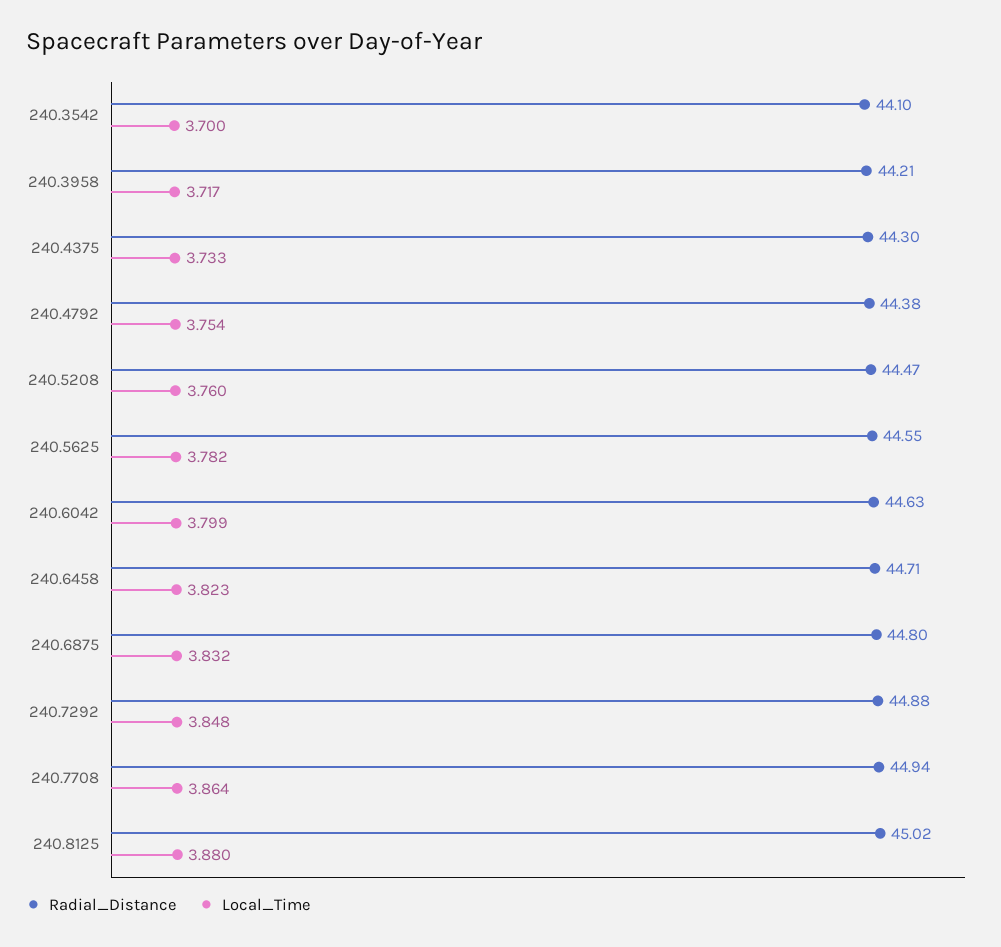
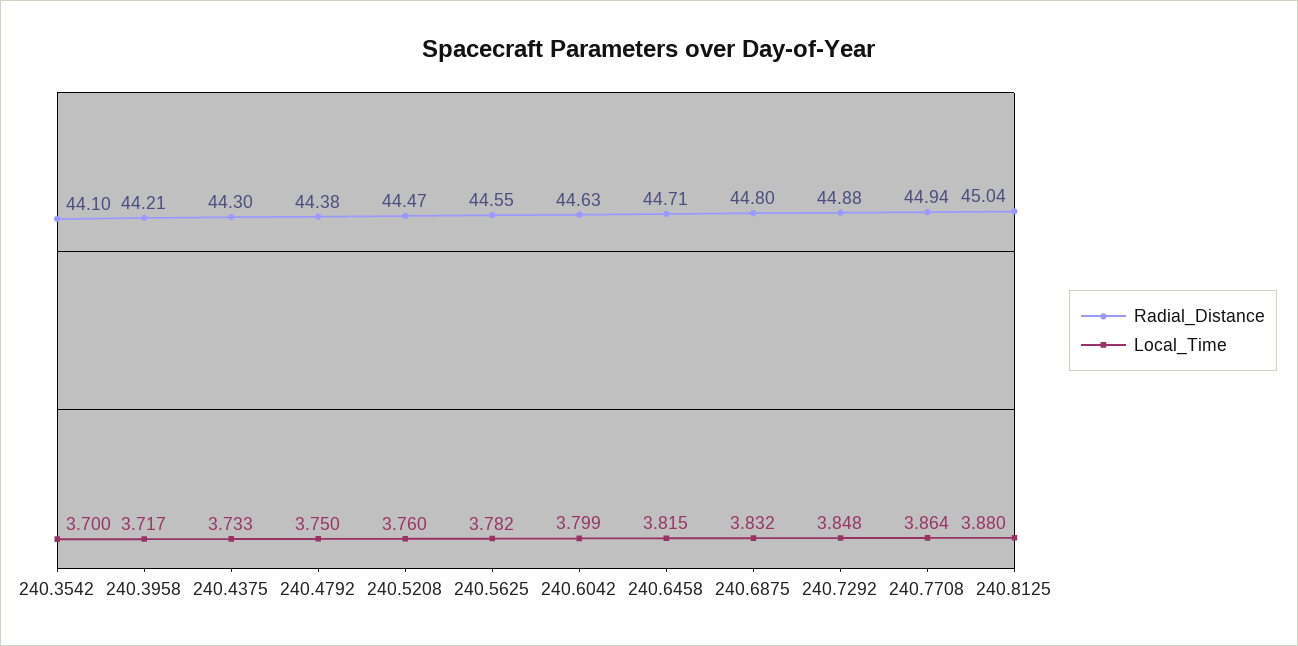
Local_Time, 240.4792: 3.754 -> 3.75
Local_Time, 240.6458: 3.823 -> 3.815
Radial_Distance, 240.8125: 45.02 -> 45.04

